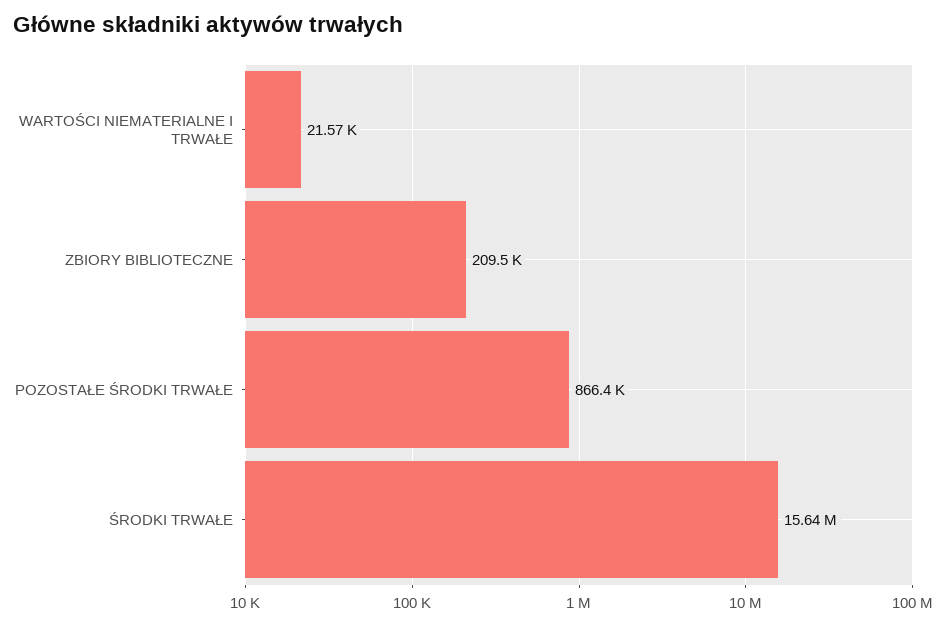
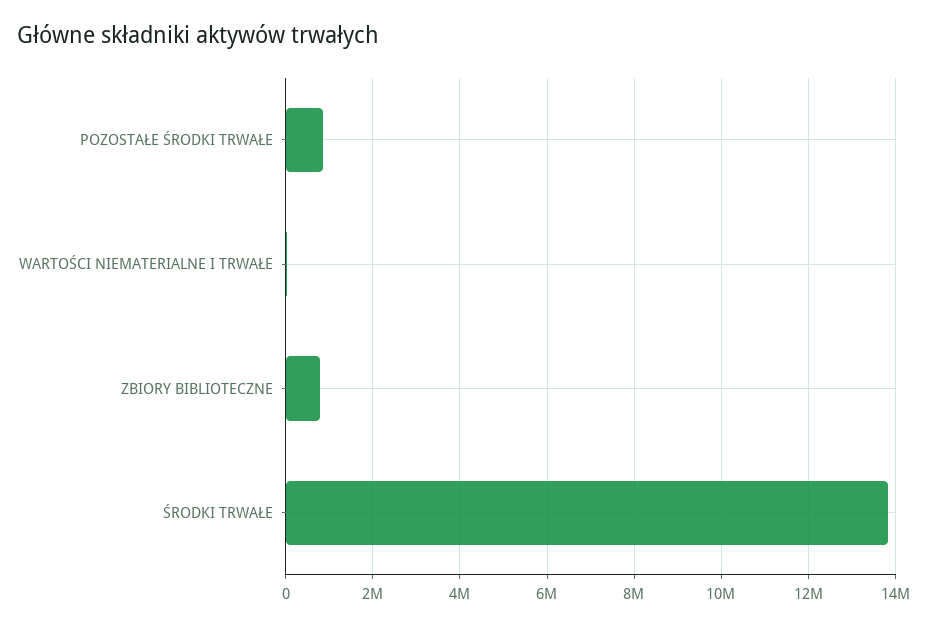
ZBIORY BIBLIOTECZNE: 209500 -> 800000
ŚRODKI TRWAŁE: 15640000 -> 13800000

